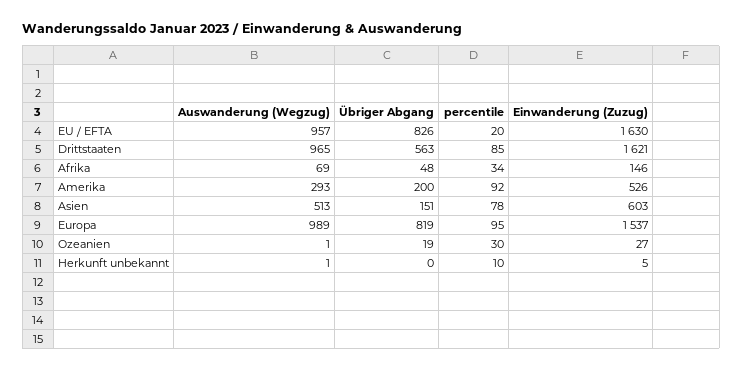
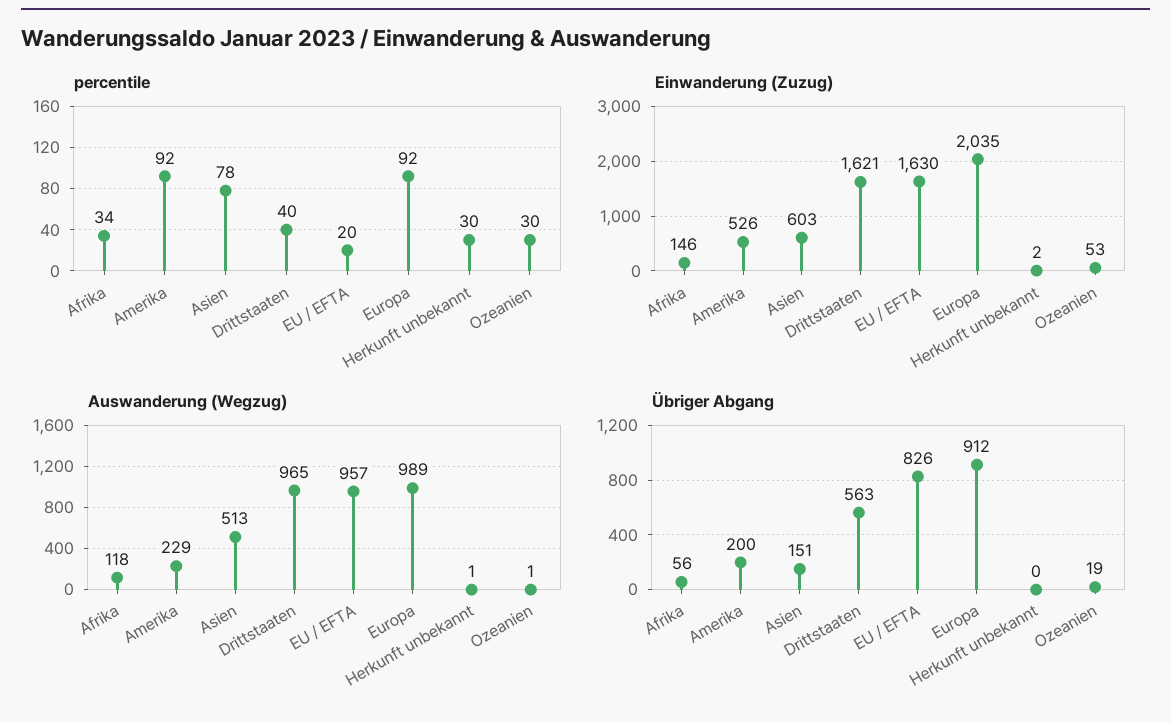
percentile, Drittstaaten: 85 -> 40
Auswanderung (Wegzug), Afrika: 69 -> 118
Übriger Abgang, Afrika: 48 -> 56
Auswanderung (Wegzug), Amerika: 293 -> 229
Übriger Abgang, Europa: 819 -> 912
percentile, Europa: 95 -> 92
Einwanderung (Zuzug), Europa: 1537 -> 2035
Einwanderung (Zuzug), Ozeanien: 27 -> 53
percentile, Herkunft unbekannt: 10 -> 30
Einwanderung (Zuzug), Herkunft unbekannt: 5 -> 2

